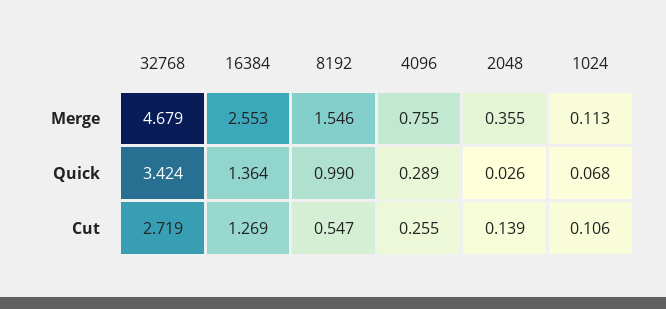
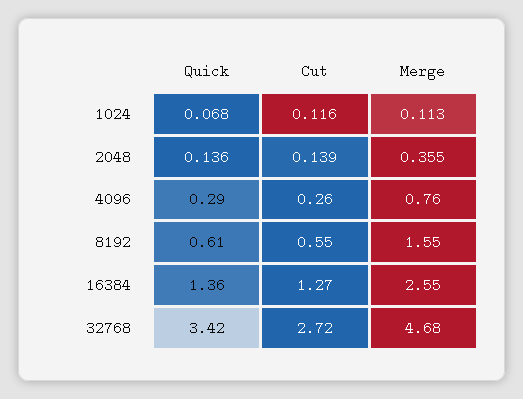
8192, Quick: 0.99 -> 0.61
2048, Quick: 0.026 -> 0.136
1024, Cut: 0.106 -> 0.116

